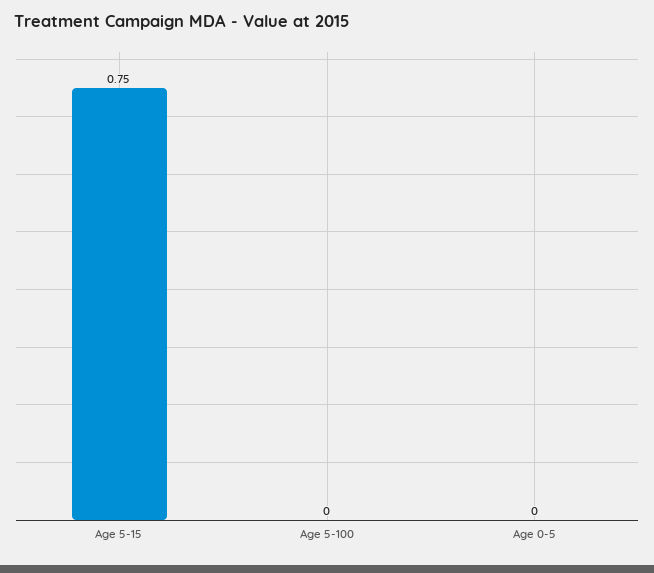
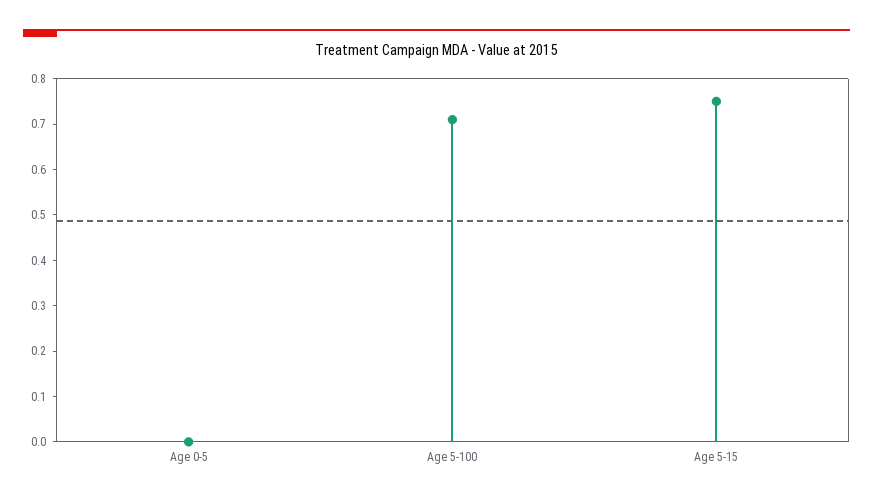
Age 5-100: 0 -> 0.7

